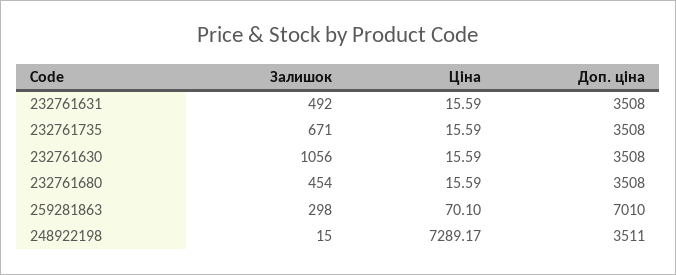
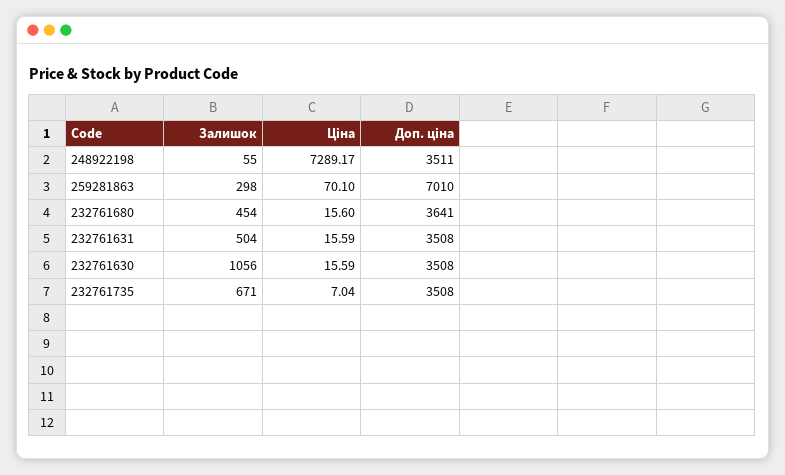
Залишок, 232761631: 492 -> 504
Ціна, 232761735: 15.59 -> 7.04
Ціна, 232761680: 15.59 -> 15.6
Доп. ціна, 232761680: 3508 -> 3641
Залишок, 248922198: 15 -> 55

